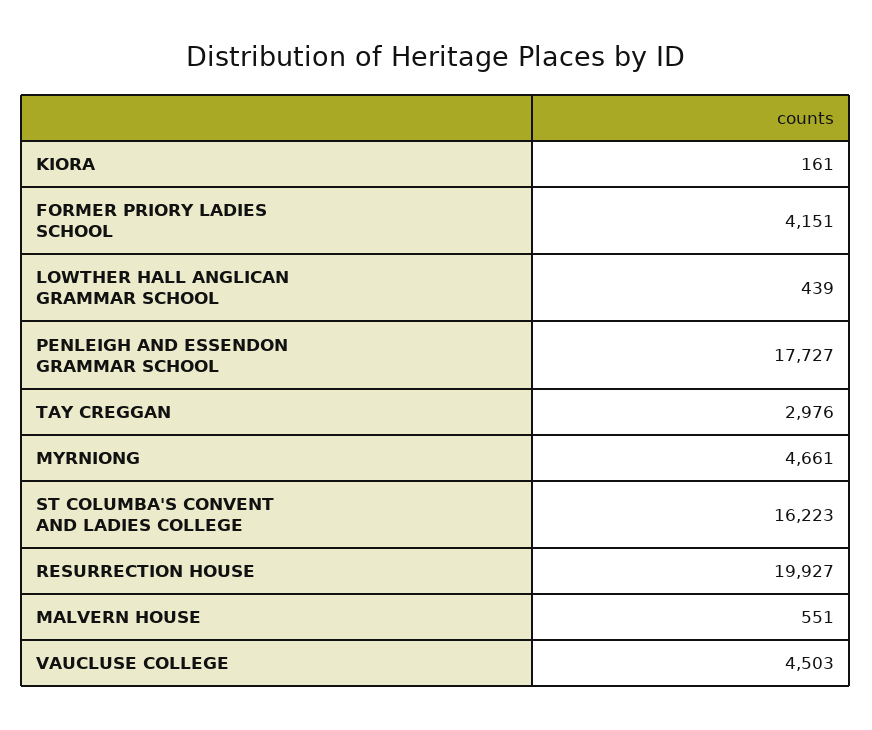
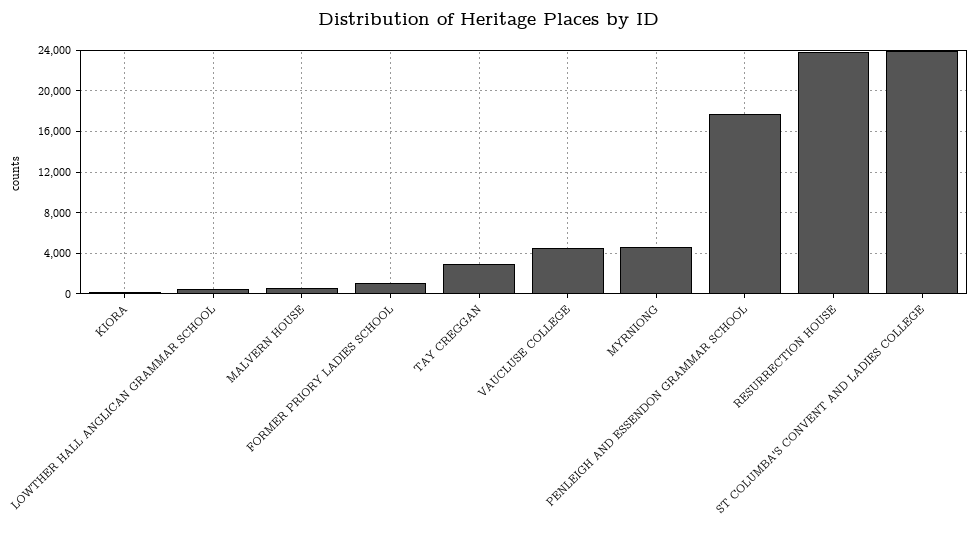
FORMER PRIORY LADIES SCHOOL: 4151 -> 1000
ST COLUMBA'S CONVENT AND LADIES COLLEGE: 16223 -> 24000
RESURRECTION HOUSE: 19927 -> 24000

